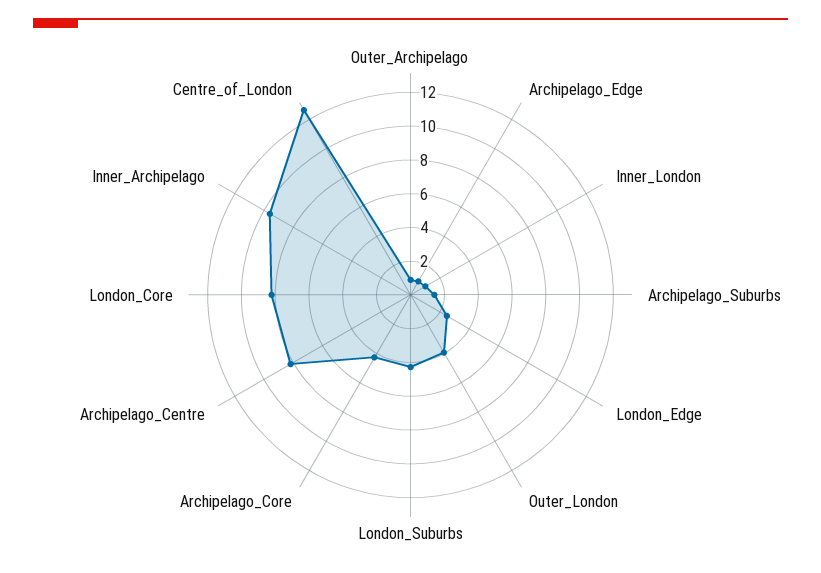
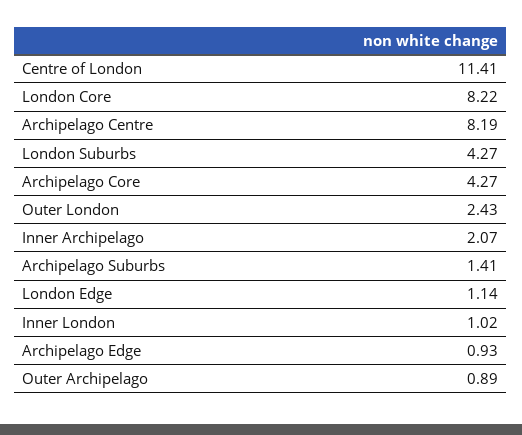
London_Edge: 2.5 -> 1.14
Outer_London: 4 -> 2.43
Inner_Archipelago: 9.5 -> 2.07
Centre_of_London: 12.5 -> 11.41

